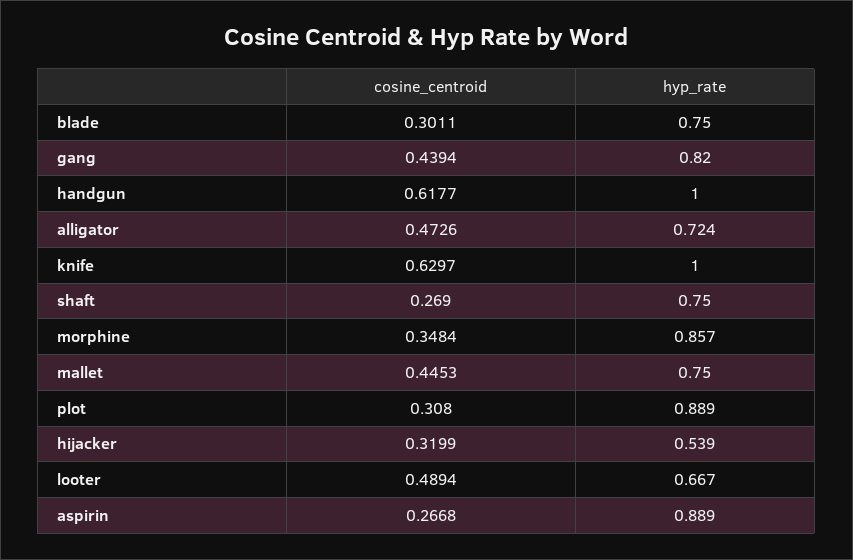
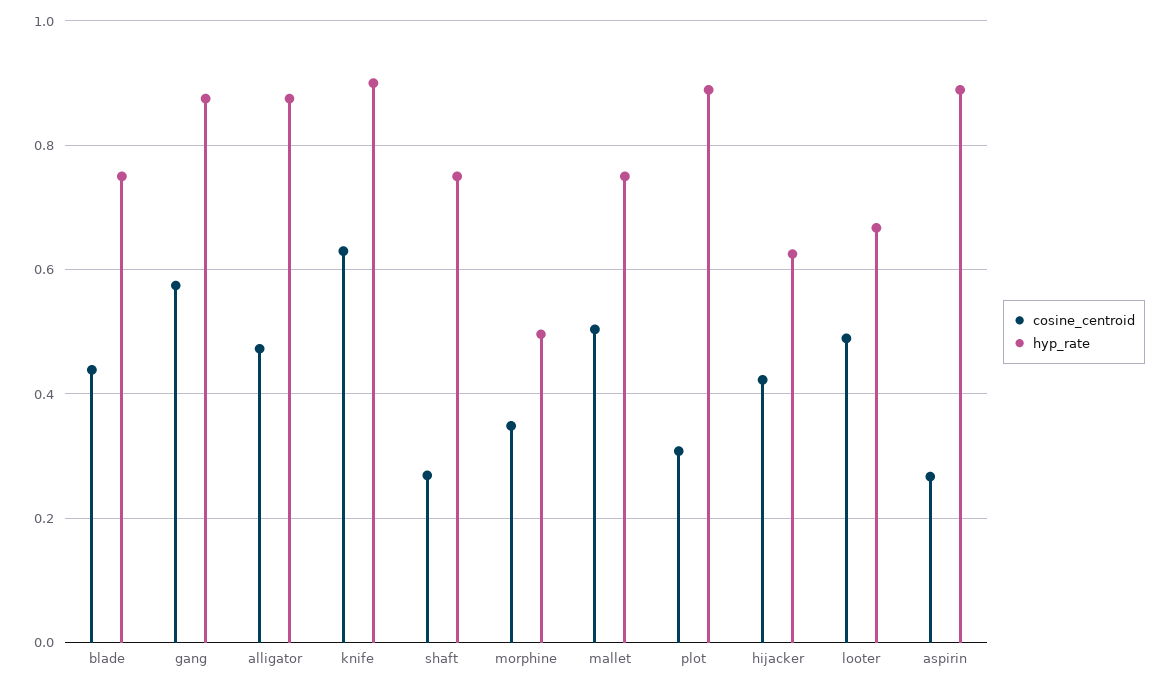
cosine_centroid, blade: 0.3011 -> 0.44
cosine_centroid, gang: 0.4394 -> 0.58
hyp_rate, gang: 0.82 -> 0.88
cosine_centroid, handgun: 0.6177 -> none
hyp_rate, handgun: 1 -> none
hyp_rate, alligator: 0.724 -> 0.88
hyp_rate, knife: 1 -> 0.9
hyp_rate, morphine: 0.857 -> 0.5
cosine_centroid, mallet: 0.4453 -> 0.5
cosine_centroid, hijacker: 0.3199 -> 0.42
hyp_rate, hijacker: 0.539 -> 0.62

